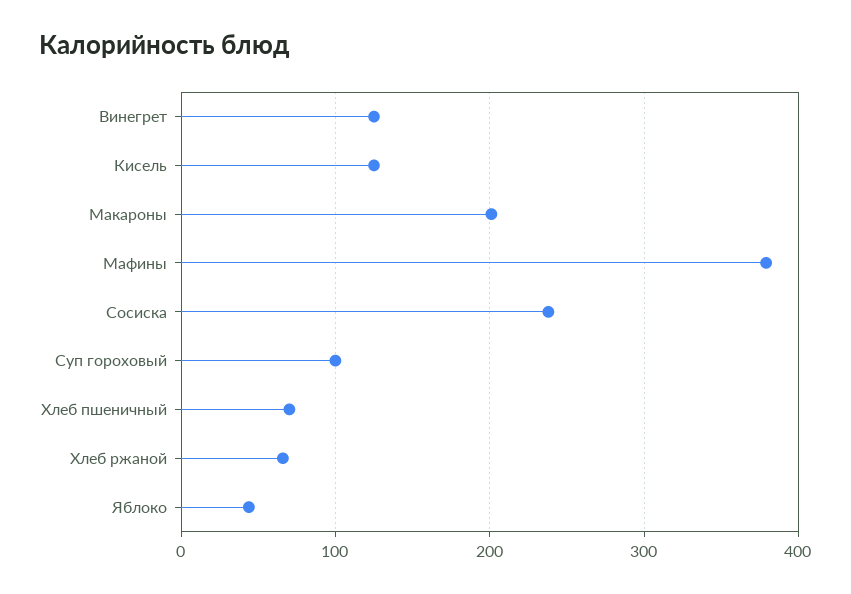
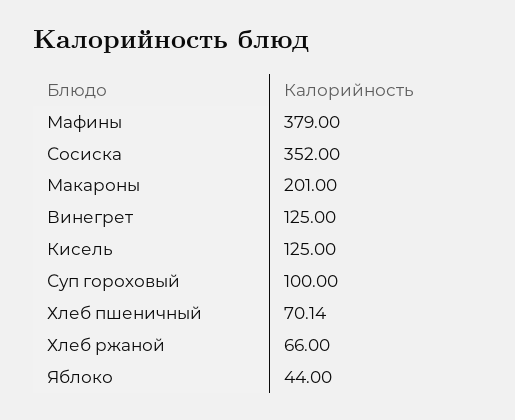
Сосиска: 240 -> 352

